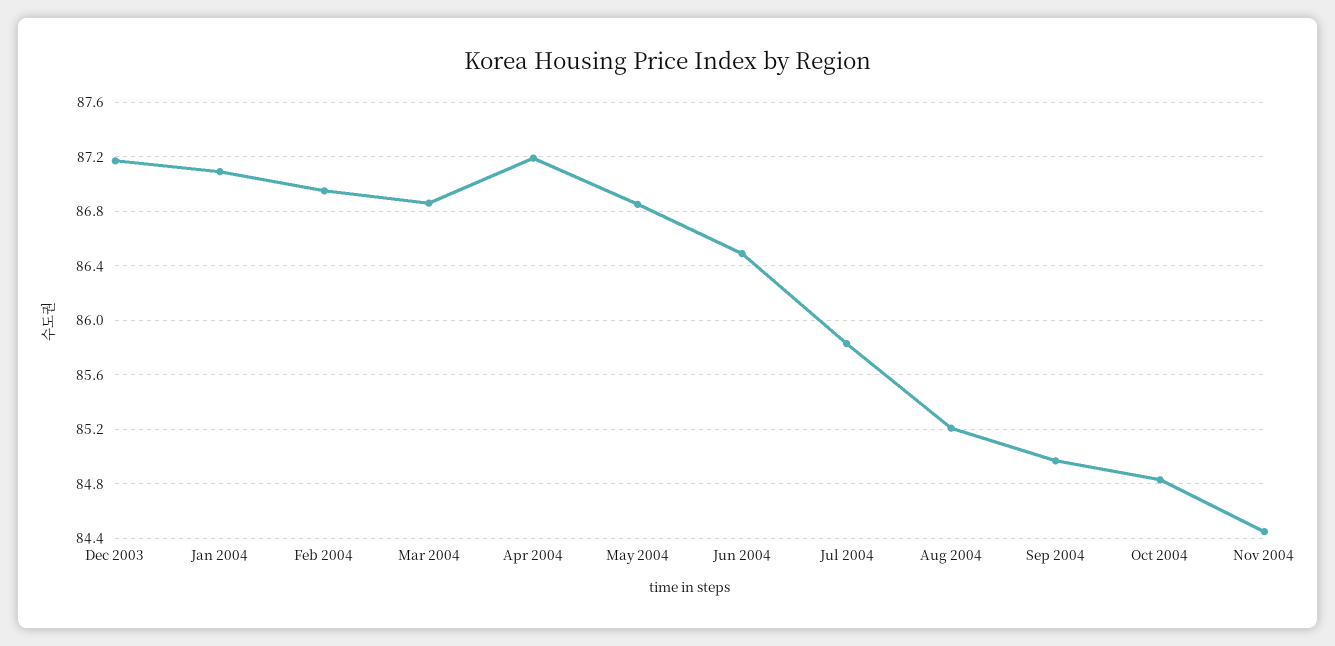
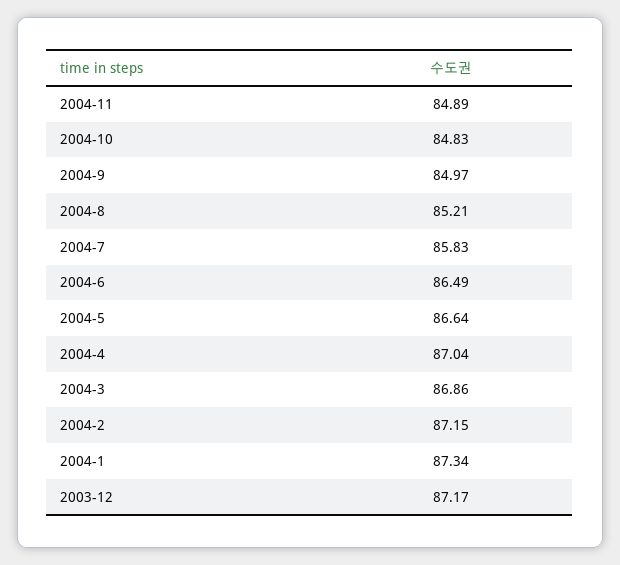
Jan 2004: 87.1 -> 87.34
Feb 2004: 86.95 -> 87.15
Apr 2004: 87.2 -> 87.04
May 2004: 86.85 -> 86.64
Nov 2004: 84.45 -> 84.89

